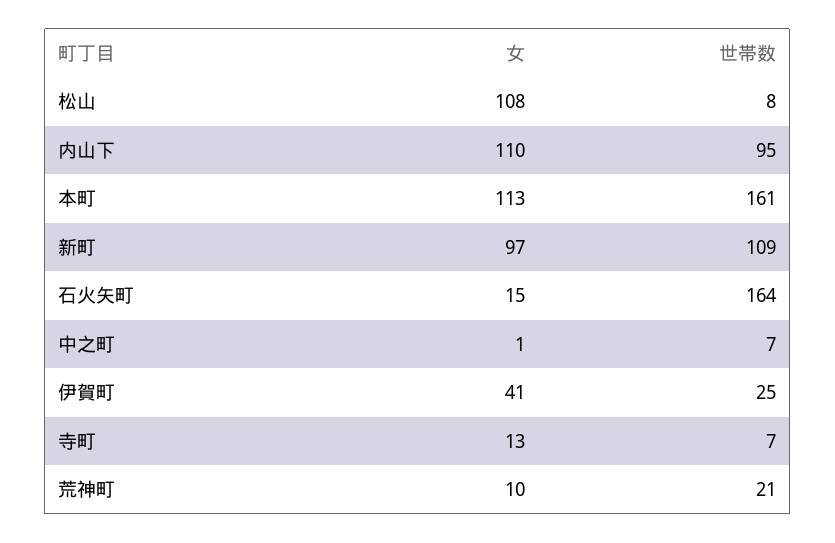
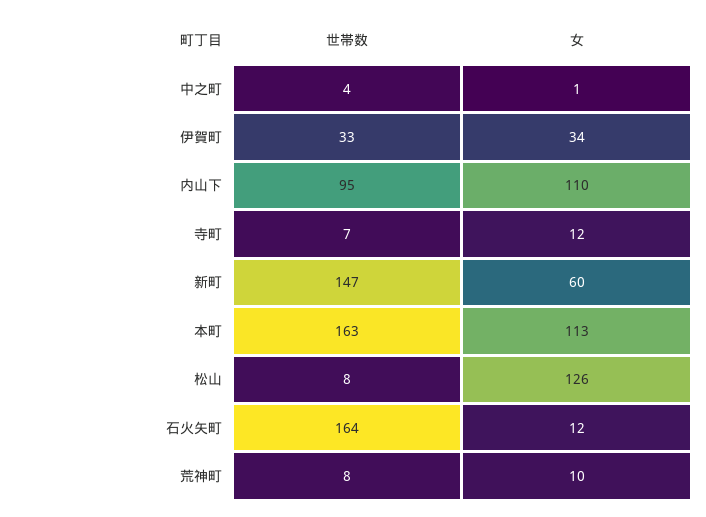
女, 松山: 108 -> 126
世帯数, 本町: 161 -> 163
女, 新町: 97 -> 60
世帯数, 新町: 109 -> 147
女, 石火矢町: 15 -> 12
世帯数, 中之町: 7 -> 4
女, 伊賀町: 41 -> 34
世帯数, 伊賀町: 25 -> 33
女, 寺町: 13 -> 12
世帯数, 荒神町: 21 -> 8

